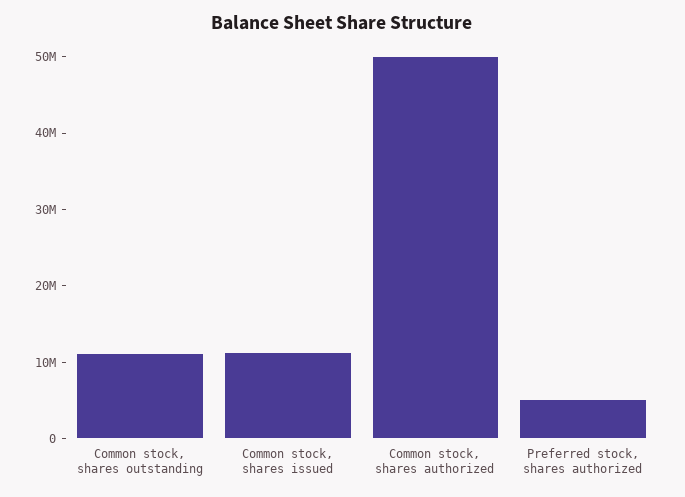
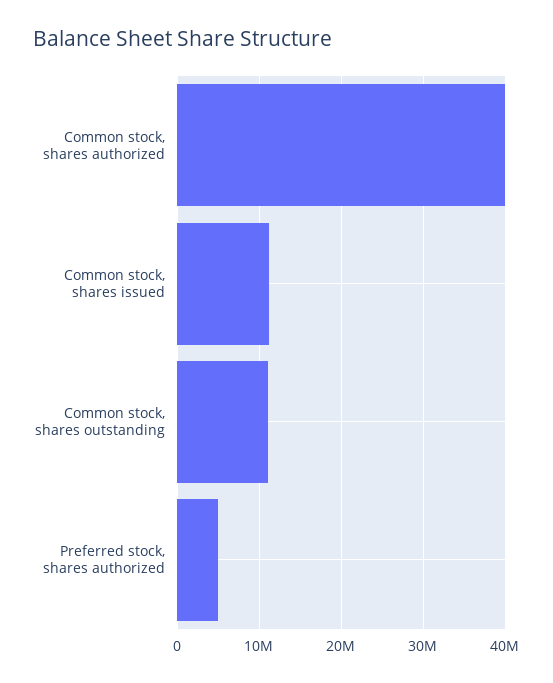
Common stock, shares authorized: 50000000 -> 40000000

